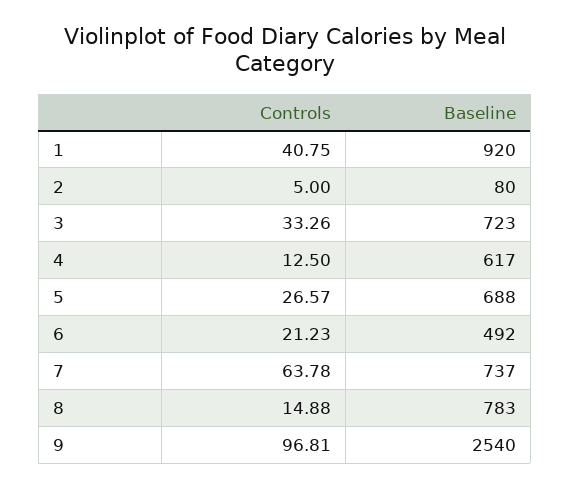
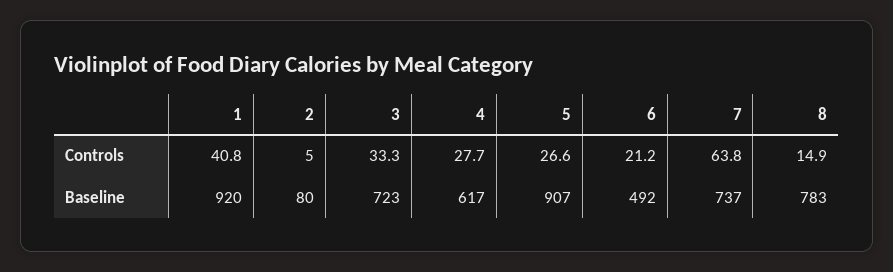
Controls, 4: 12.5 -> 27.7
Baseline, 5: 688 -> 907
Controls, 9: 96.81 -> none
Baseline, 9: 2540 -> none

